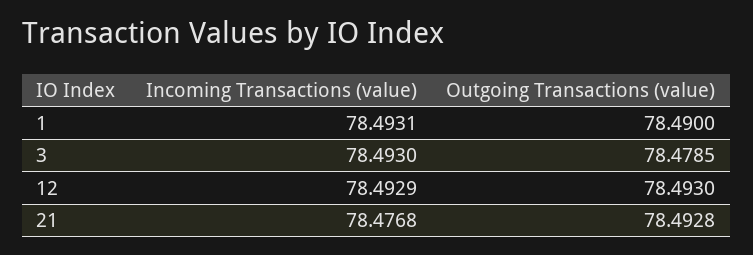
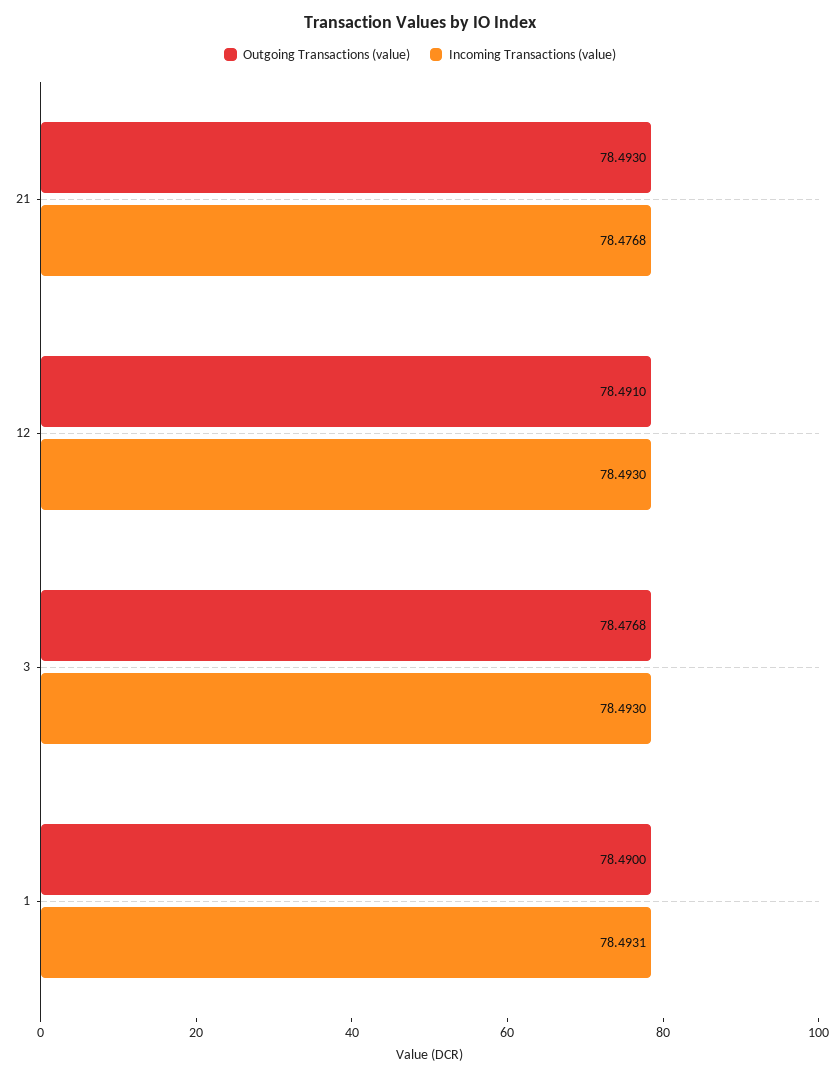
Outgoing Transactions (value), 3: 78.4785 -> 78.4768
Incoming Transactions (value), 12: 78.4929 -> 78.493
Outgoing Transactions (value), 12: 78.493 -> 78.491
Outgoing Transactions (value), 21: 78.4928 -> 78.493

